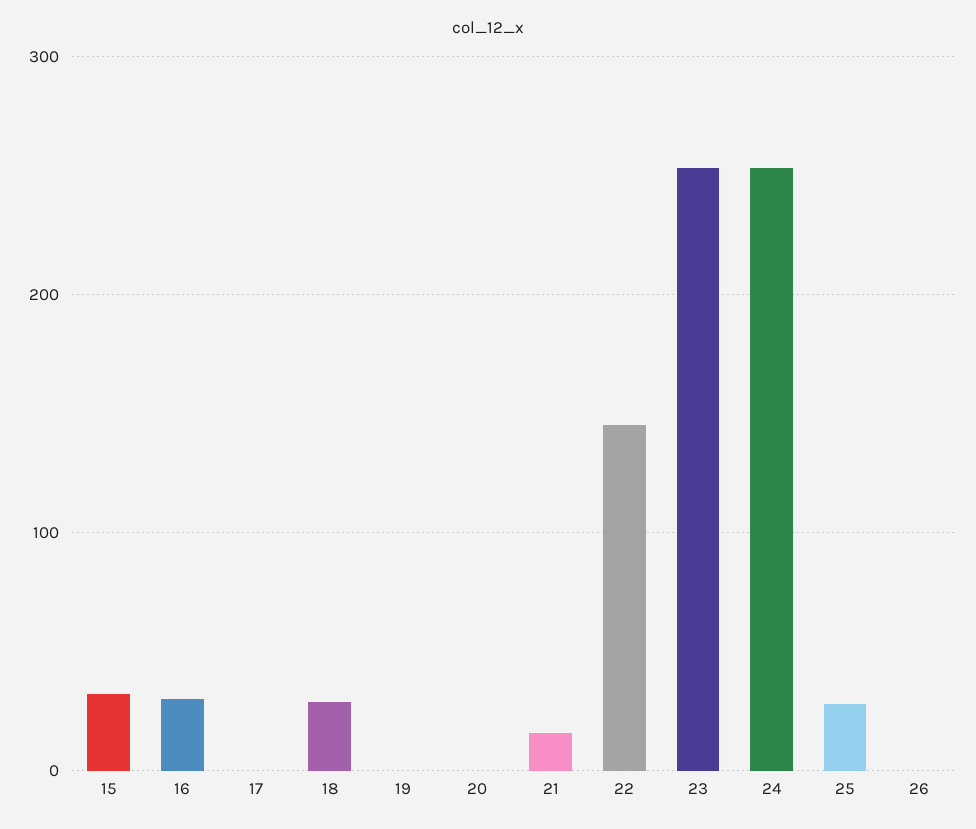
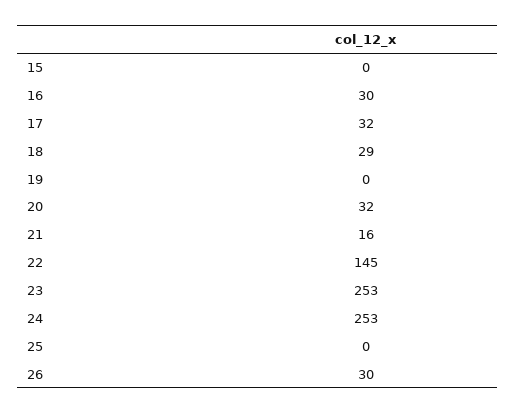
15: 30 -> 0
17: 0 -> 32
20: 0 -> 32
25: 30 -> 0
26: 0 -> 30

